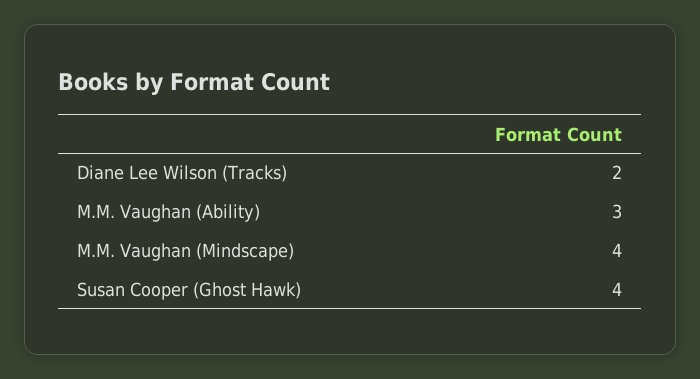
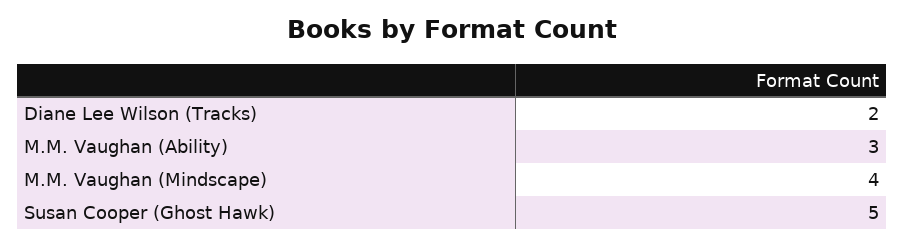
Susan Cooper (Ghost Hawk): 4 -> 5

